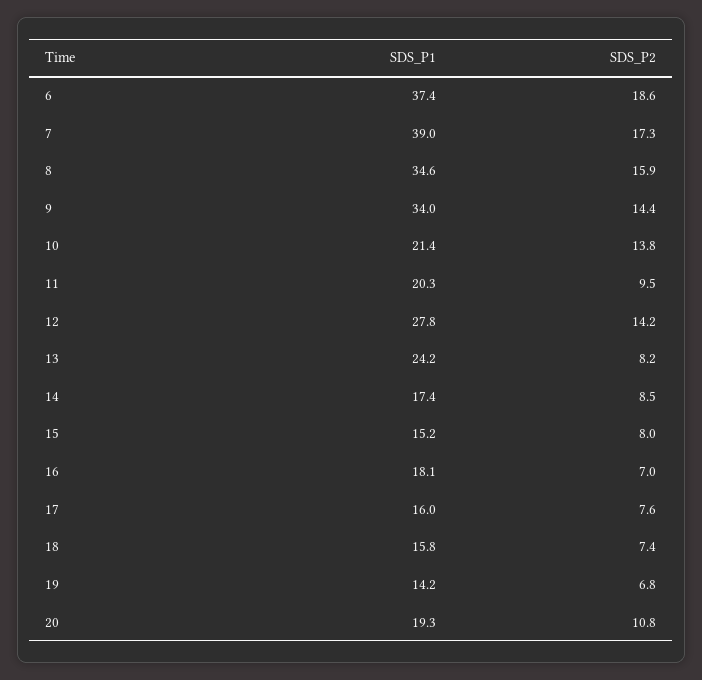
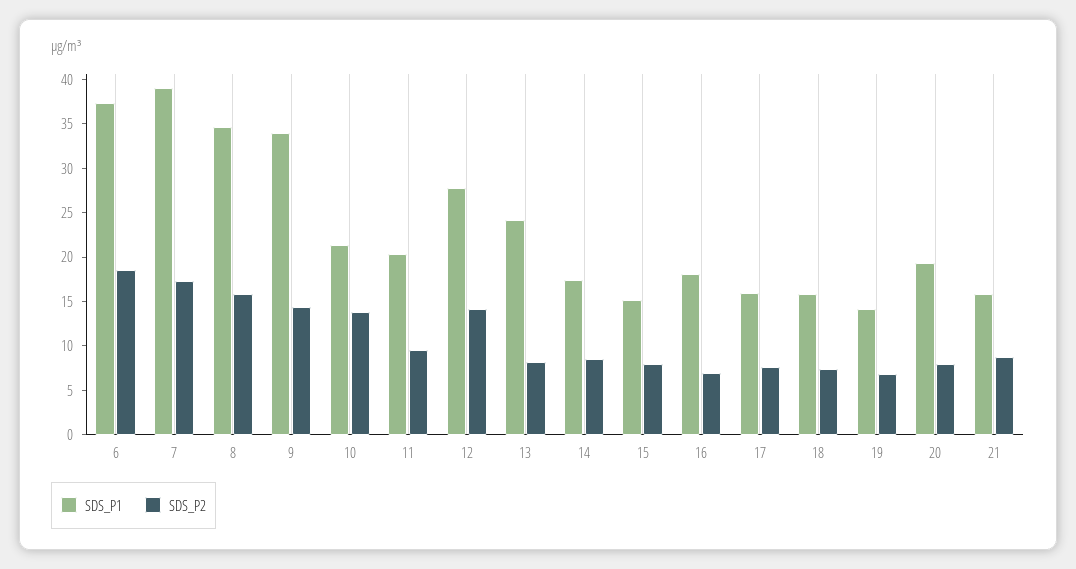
SDS_P2, 20: 10.8 -> 8
SDS_P1, 21: none -> 16
SDS_P2, 21: none -> 9

